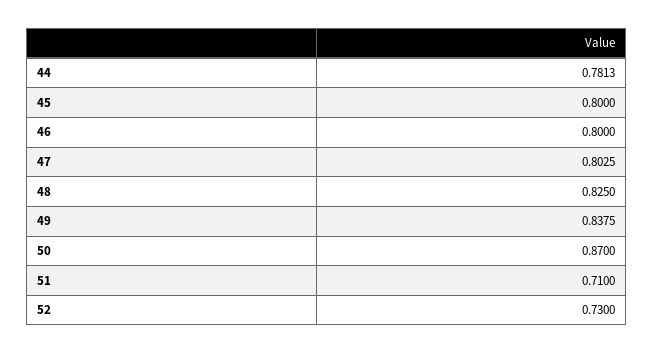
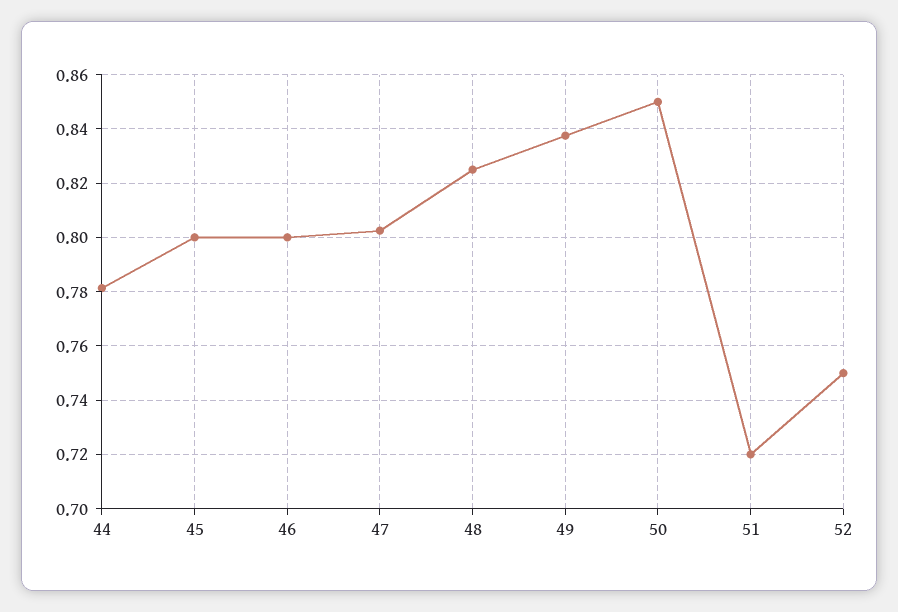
50: 0.87 -> 0.85
51: 0.71 -> 0.72
52: 0.73 -> 0.75

